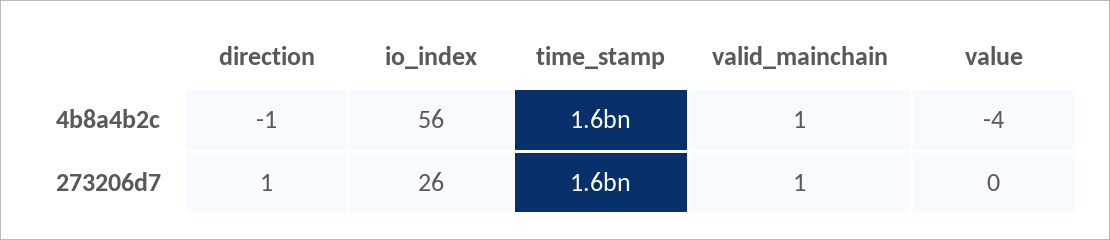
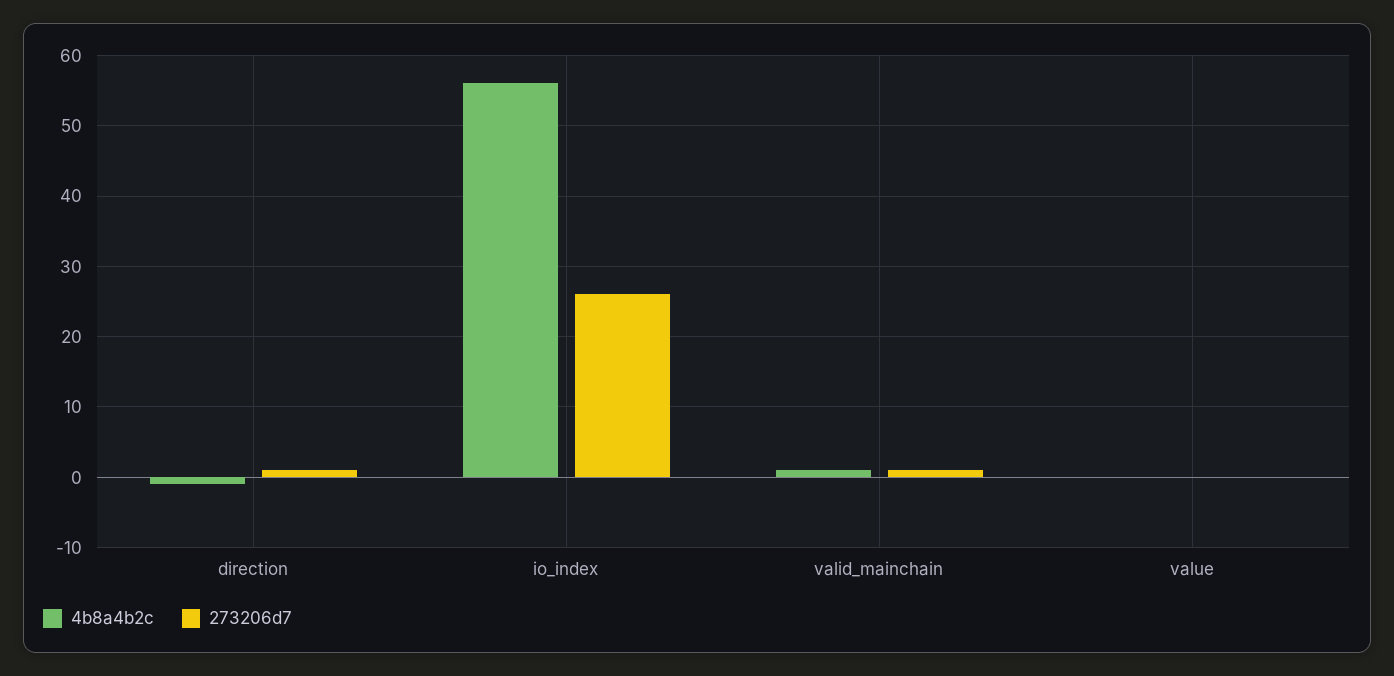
4b8a4b2c, time_stamp: 1600000000 -> none
4b8a4b2c, value: -4 -> 0
273206d7, time_stamp: 1600000000 -> none

